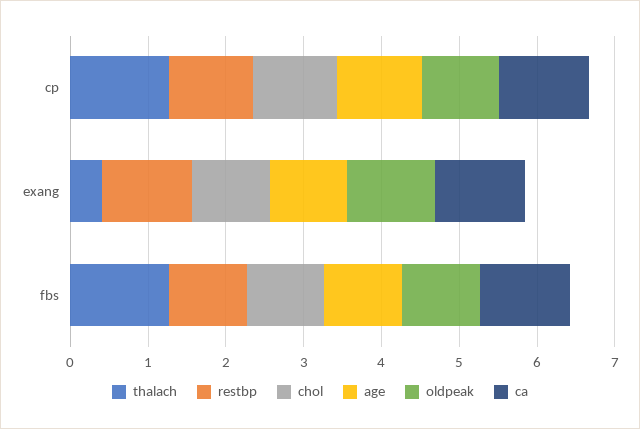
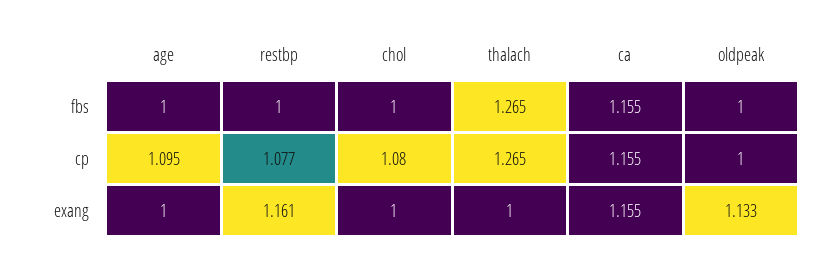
thalach, exang: 0.4 -> 1

